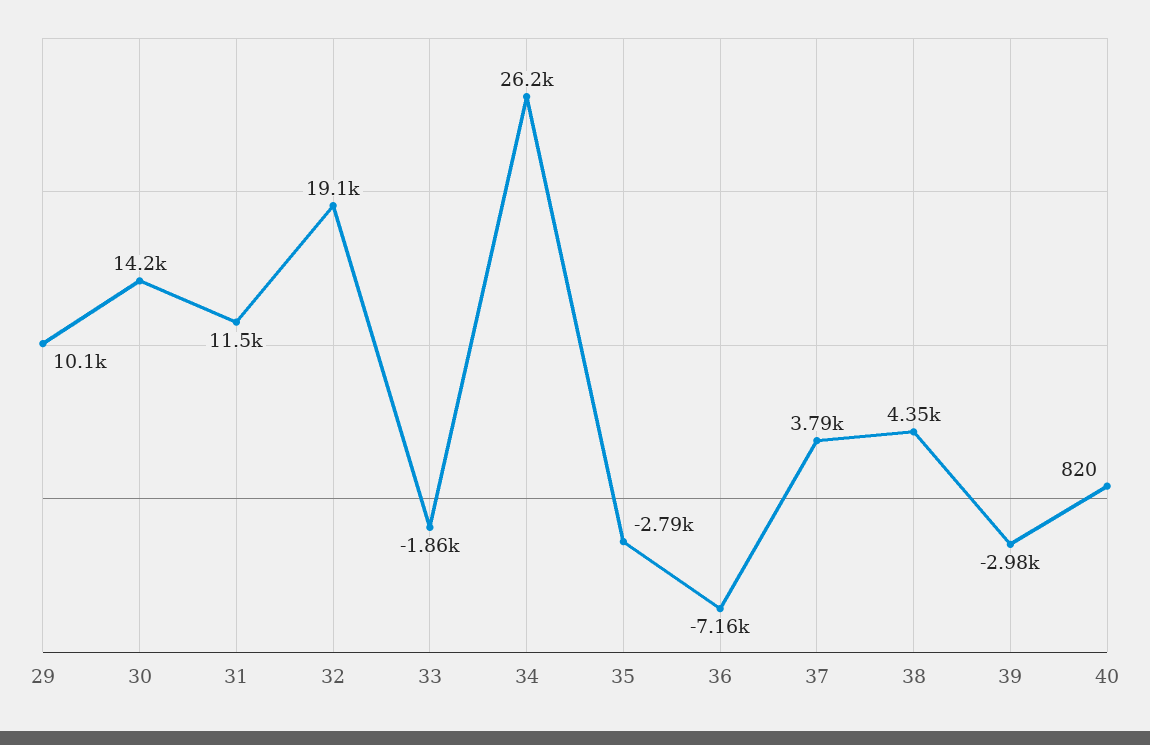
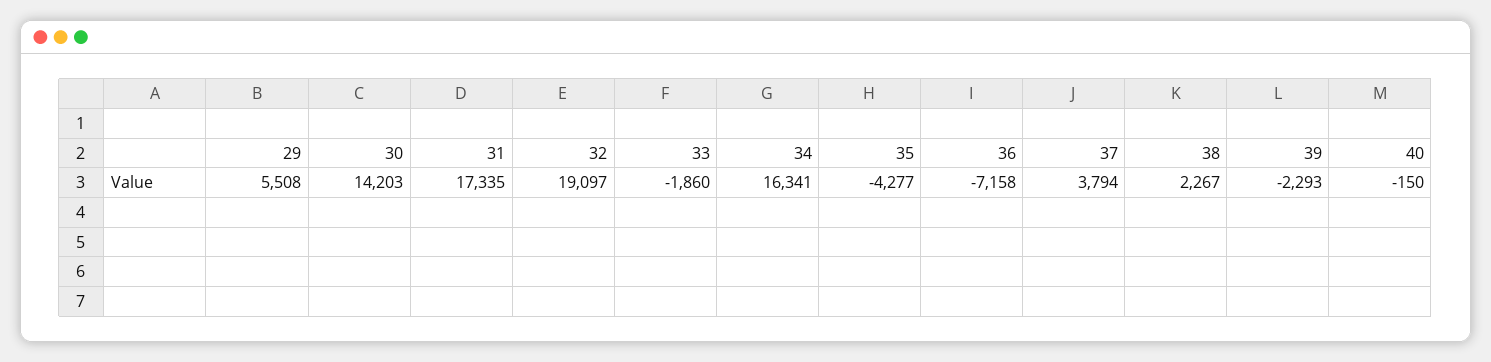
29: 10100 -> 5508
31: 11500 -> 17335
34: 26200 -> 16341
35: -2790 -> -4277
38: 4350 -> 2267
39: -2980 -> -2293
40: 820 -> -150

